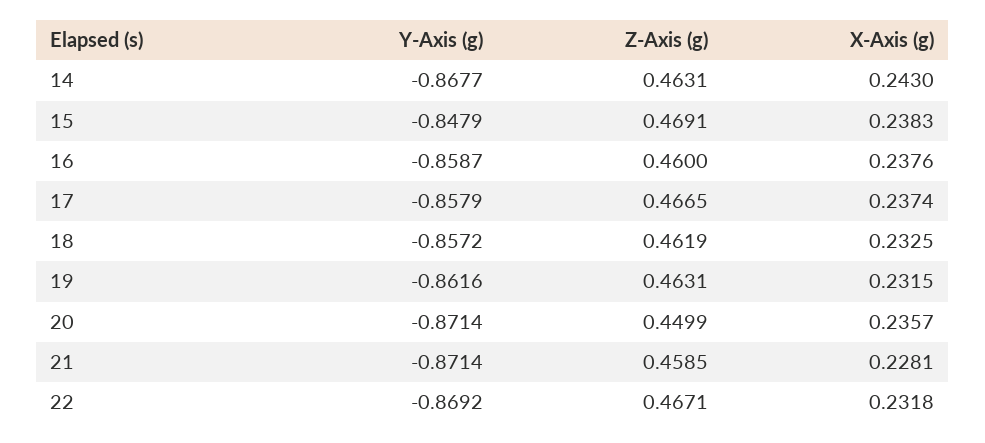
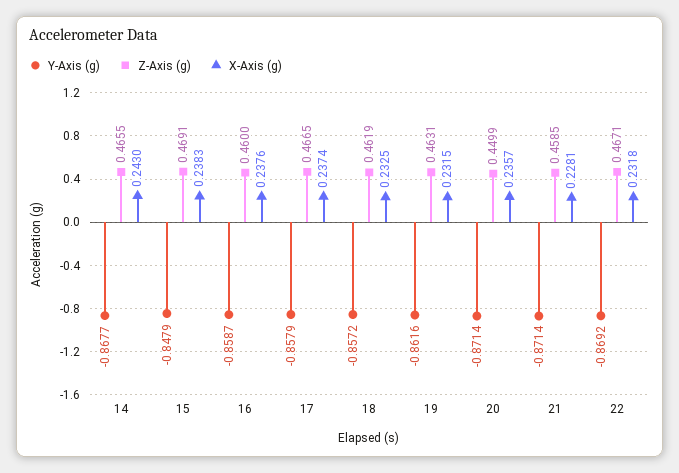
Z-Axis (g), 14: 0.4631 -> 0.4655

